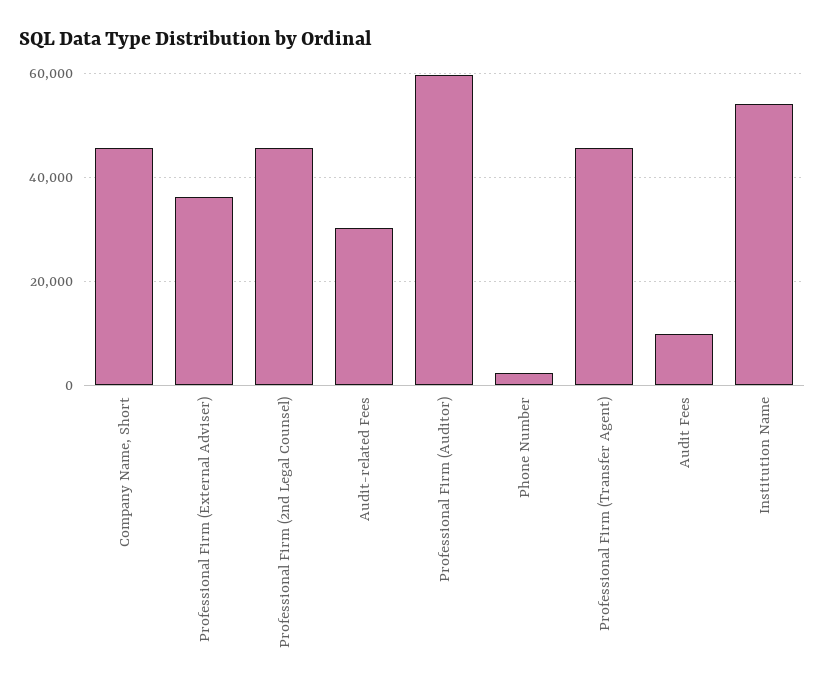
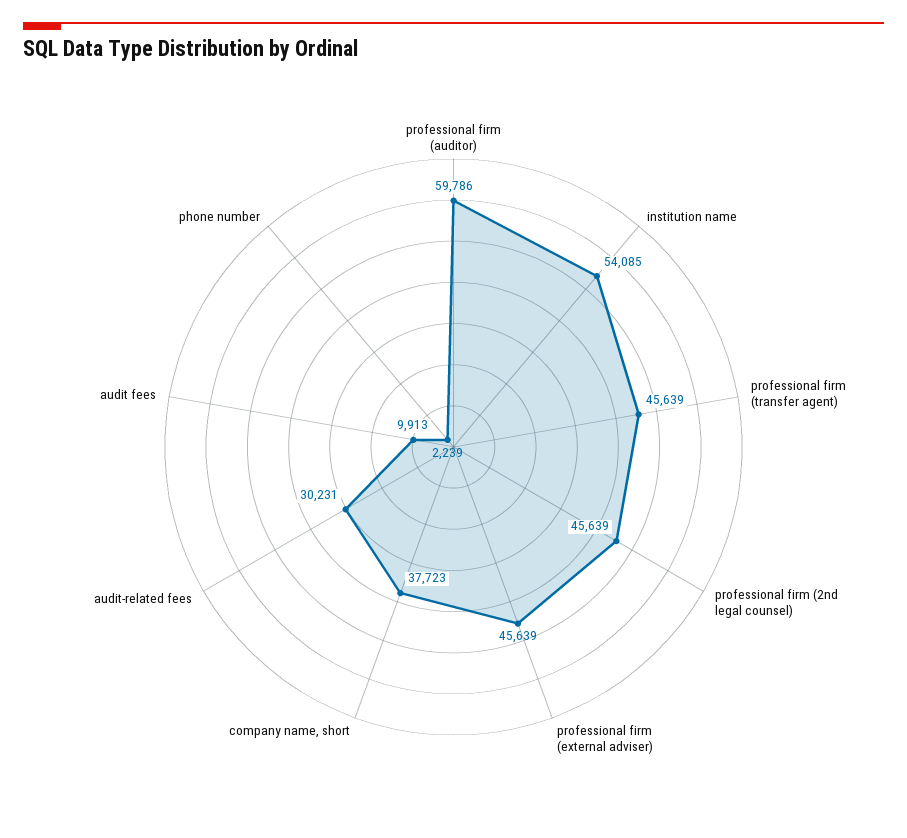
Company Name, Short: 46000 -> 37723
Professional Firm (External Adviser): 36000 -> 45639

